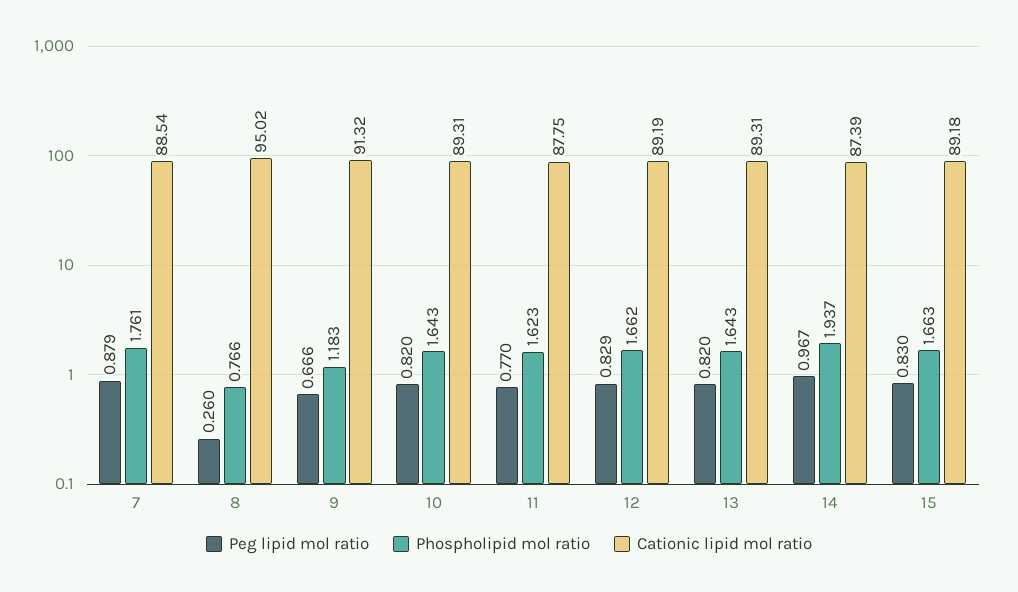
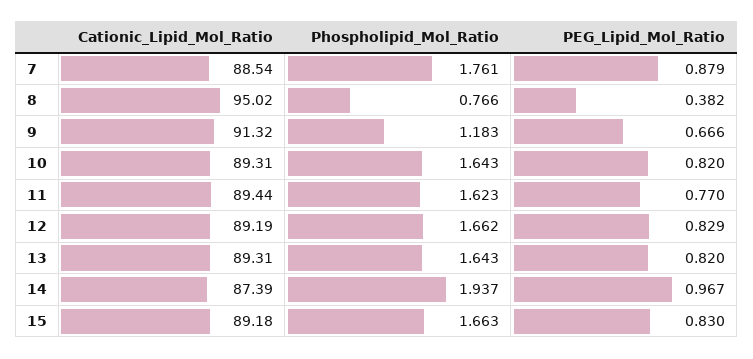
Peg lipid mol ratio, 8: 0.26 -> 0.382
Cationic lipid mol ratio, 11: 87.75 -> 89.44

